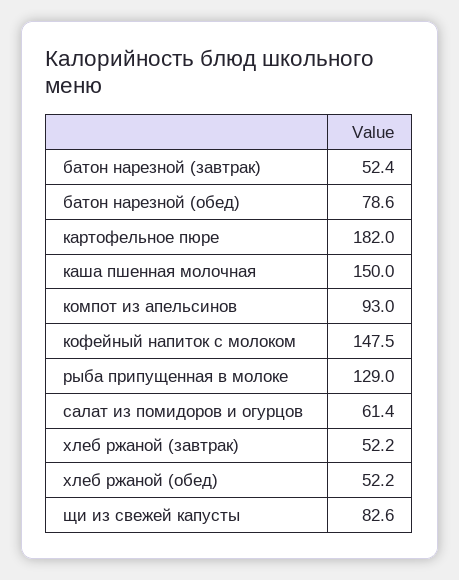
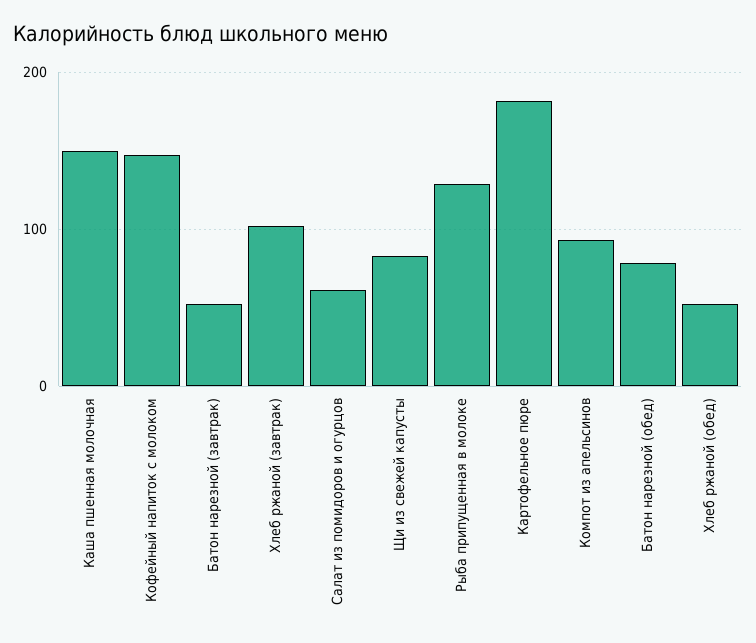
хлеб ржаной (завтрак): 52.2 -> 100

